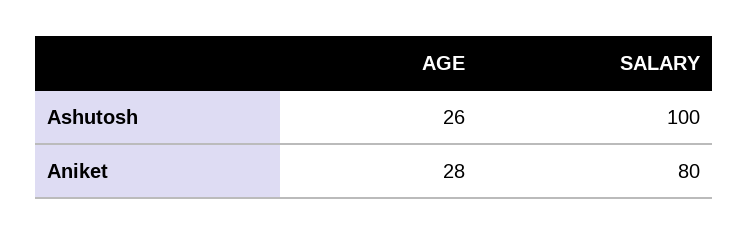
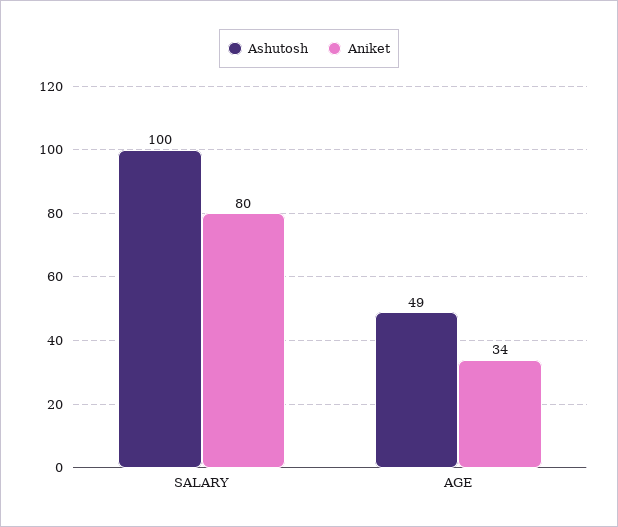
Ashutosh, AGE: 26 -> 49
Aniket, AGE: 28 -> 34

